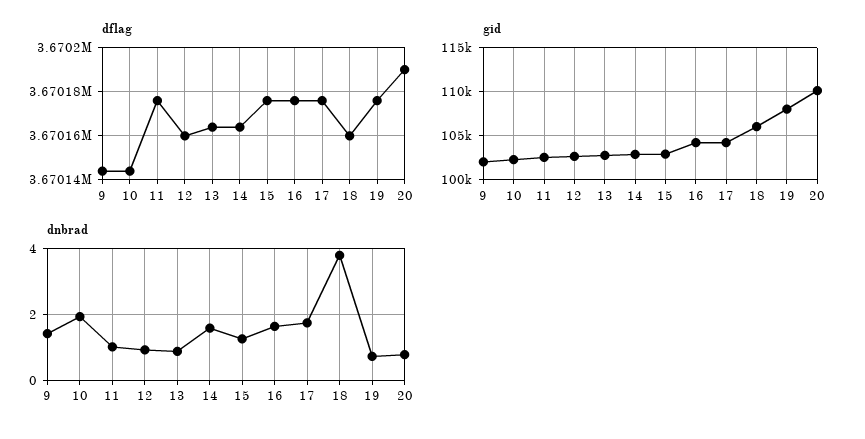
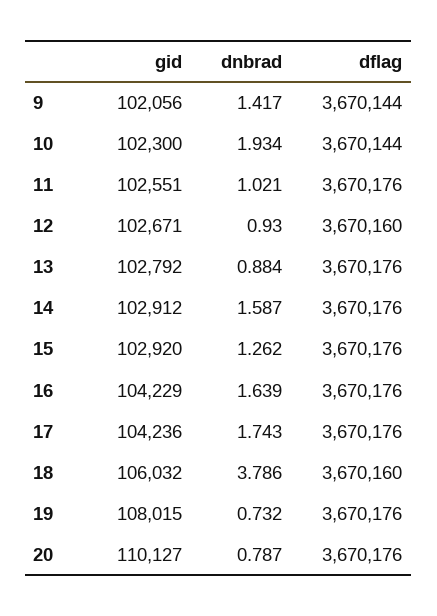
dflag, 13: 3670165 -> 3670176
dflag, 14: 3670165 -> 3670176
dflag, 20: 3670190 -> 3670176

